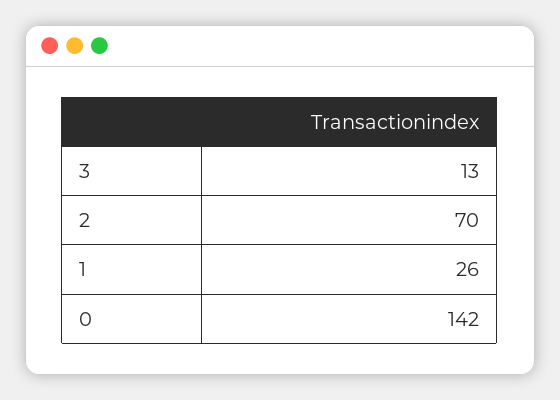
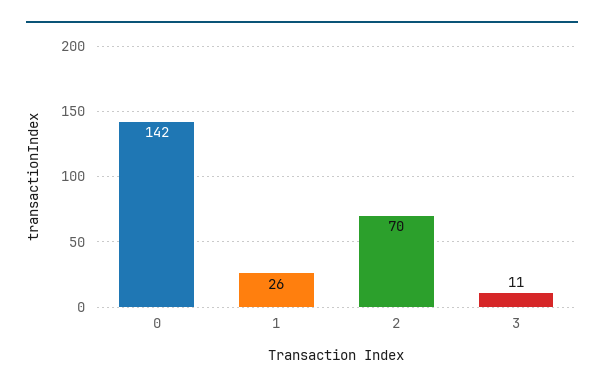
3: 13 -> 11

